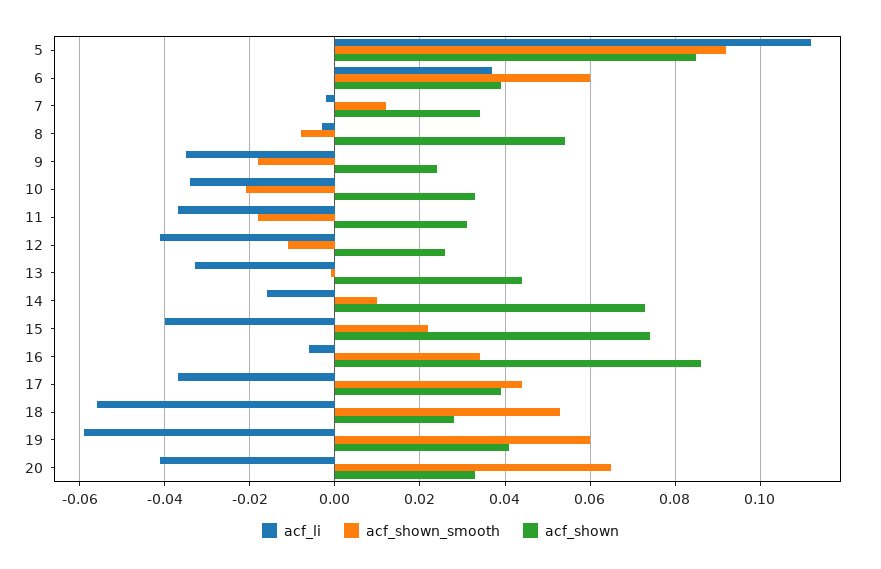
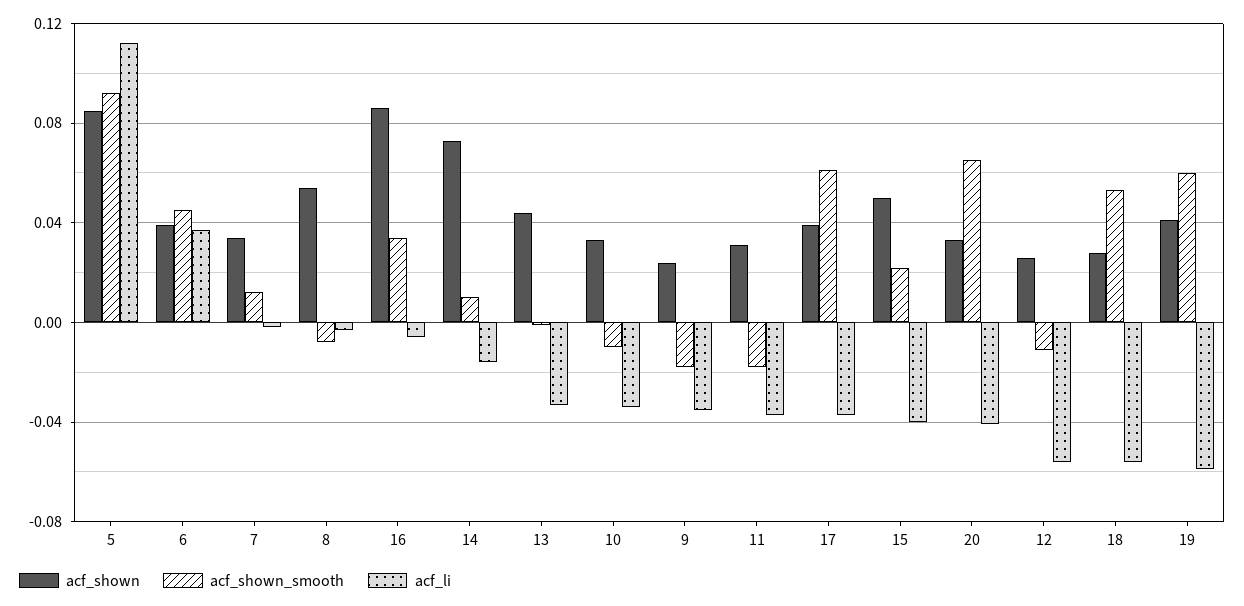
acf_shown_smooth, 6: 0.06 -> 0.045
acf_shown_smooth, 10: -0.02 -> -0.01
acf_li, 12: -0.04 -> -0.055
acf_shown, 15: 0.075 -> 0.05
acf_shown_smooth, 17: 0.045 -> 0.06

